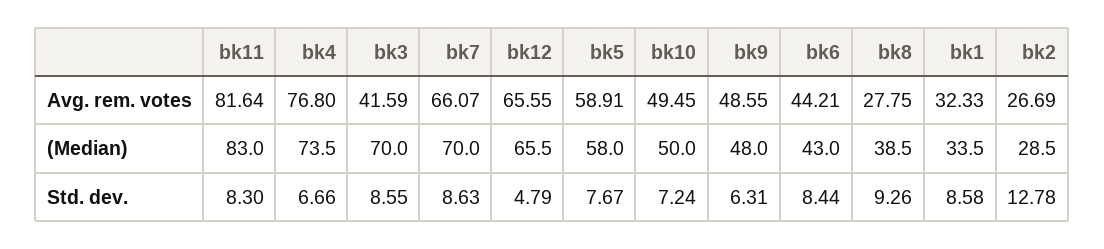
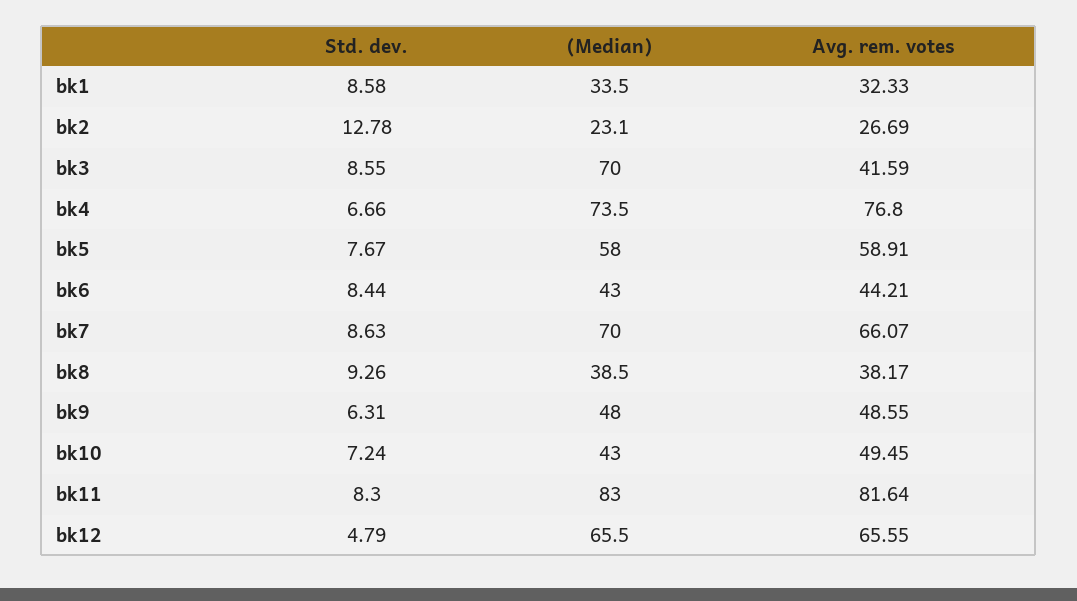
bk8, Avg. rem. votes: 27.75 -> 38.17
bk10, (Median): 50 -> 43
bk2, (Median): 28.5 -> 23.1

